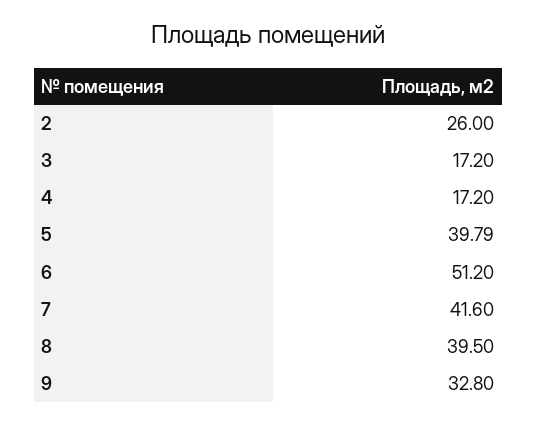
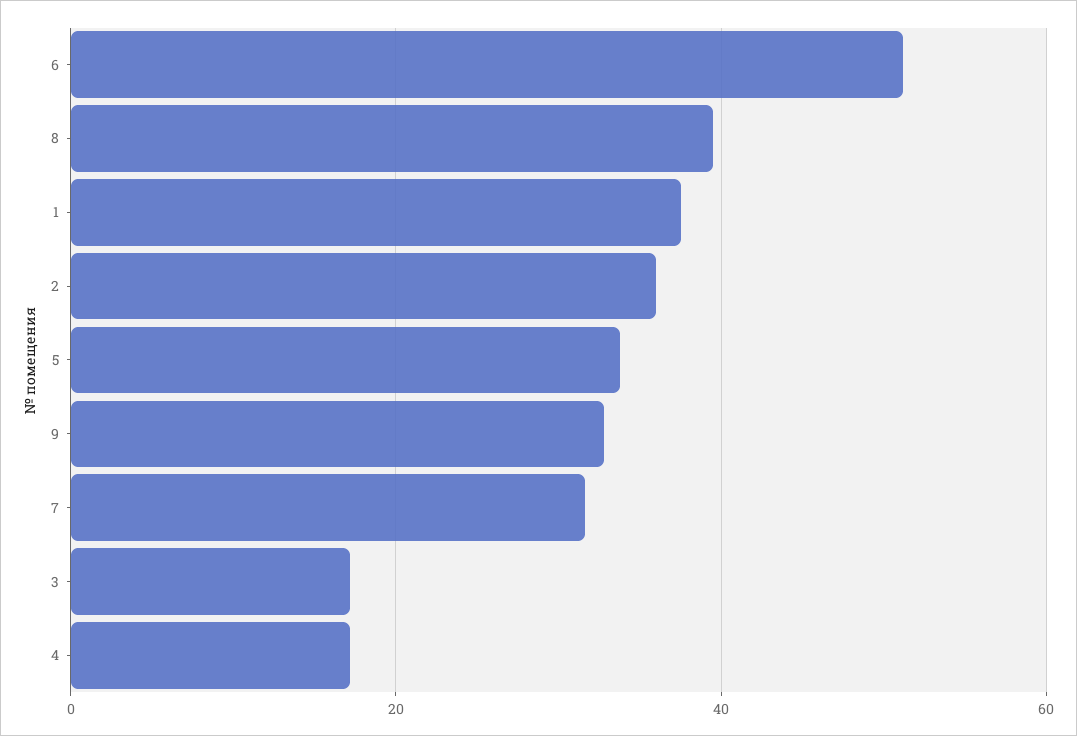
2: 26 -> 36
5: 39.79 -> 34
7: 41.6 -> 32
1: none -> 38

